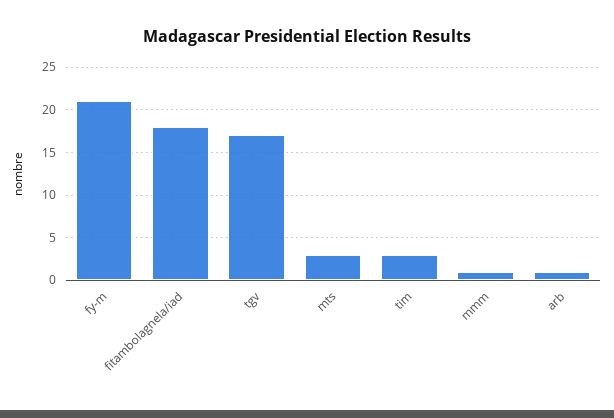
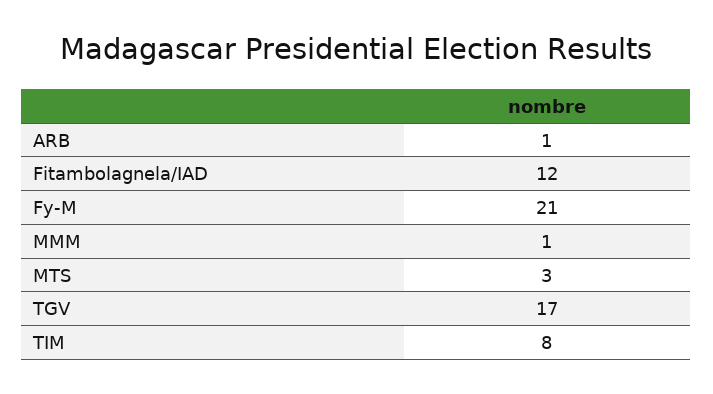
fitambolagnela/iad: 18 -> 12
tim: 3 -> 8

